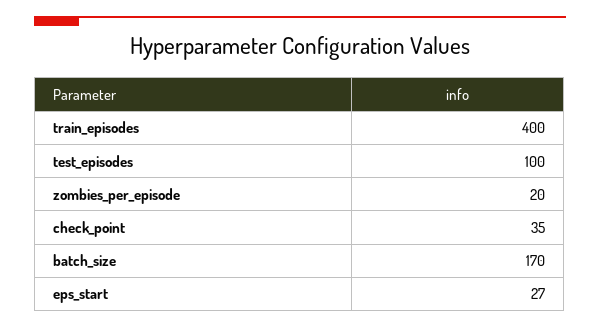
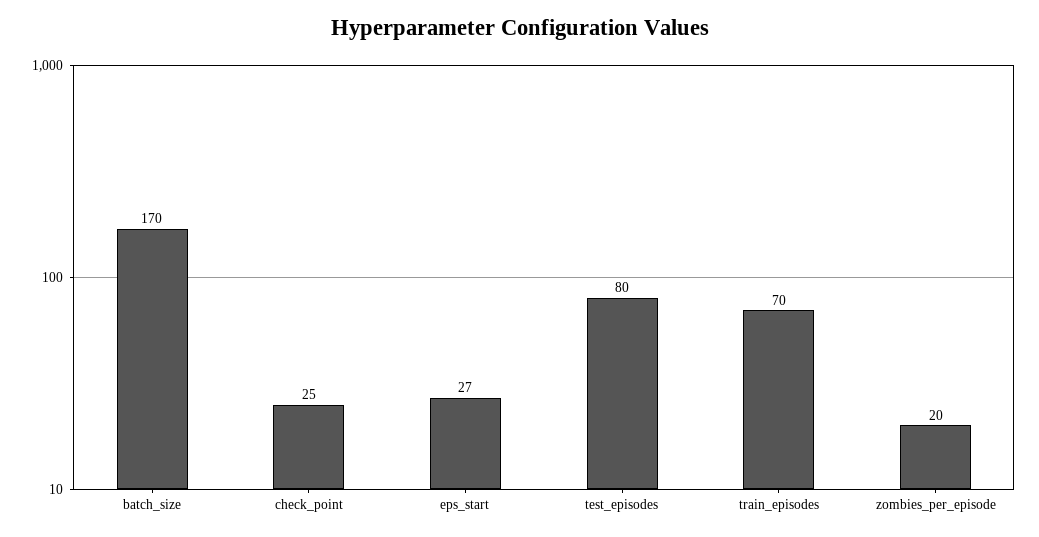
train_episodes: 400 -> 70
test_episodes: 100 -> 80
check_point: 35 -> 25

